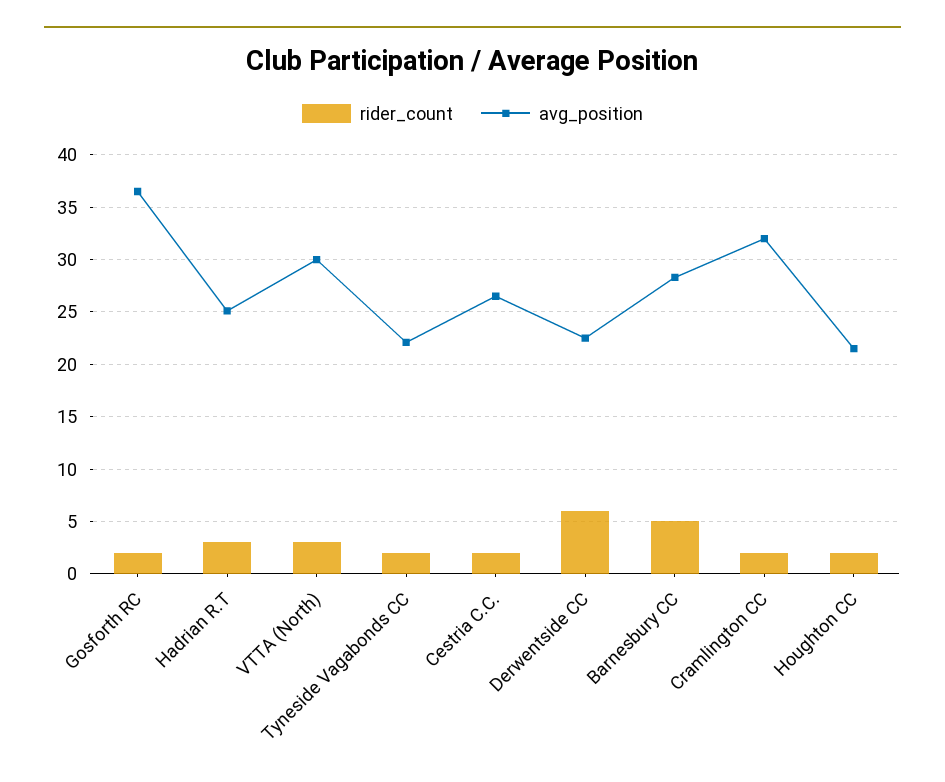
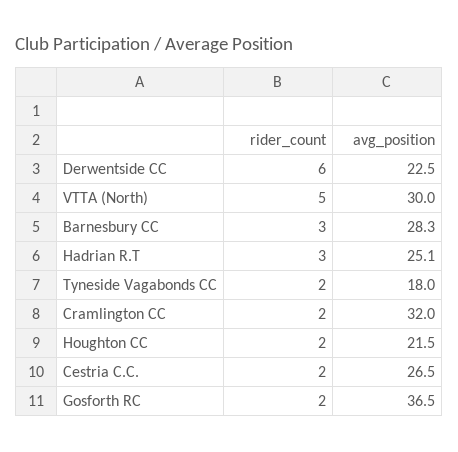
rider_count, VTTA (North): 3 -> 5
avg_position, Tyneside Vagabonds CC: 22 -> 18
rider_count, Barnesbury CC: 5 -> 3

